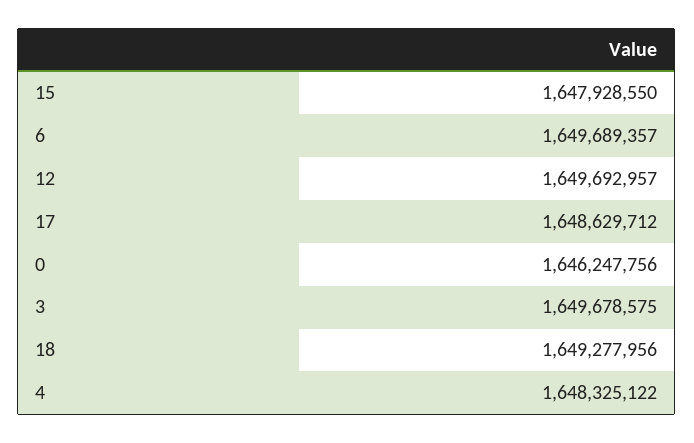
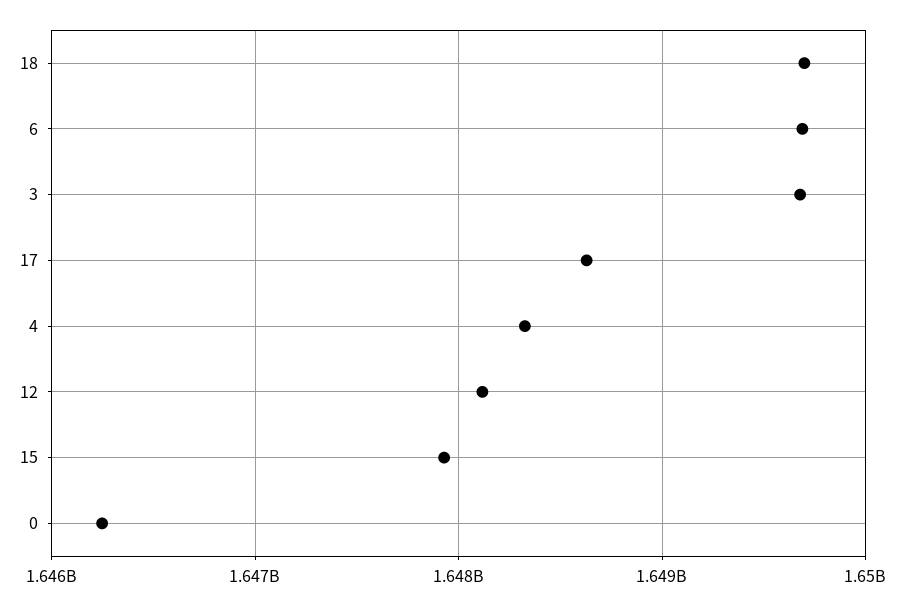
12: 1649692957 -> 1648100000
18: 1649277956 -> 1649700000

